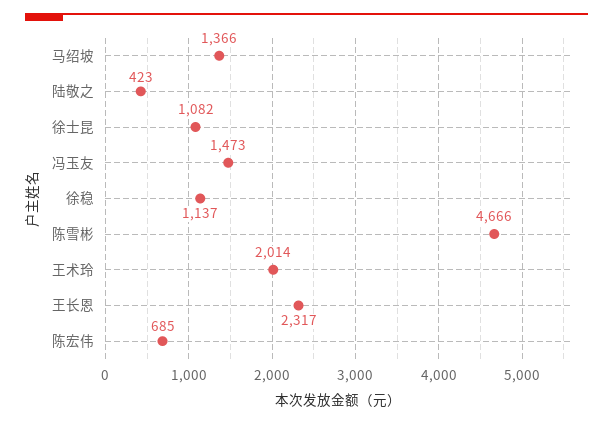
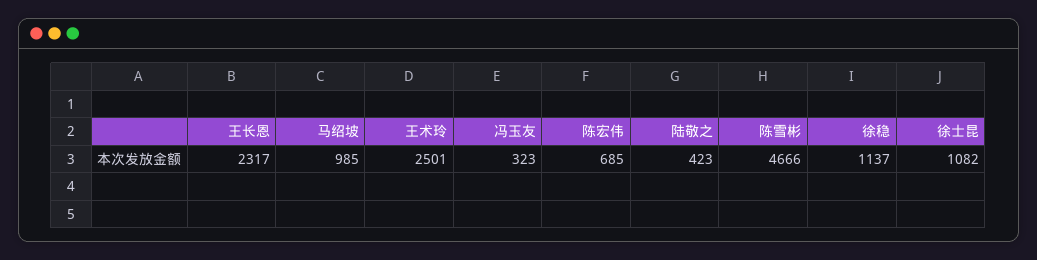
马绍坡: 1366 -> 985
冯玉友: 1473 -> 323
王术玲: 2014 -> 2501

